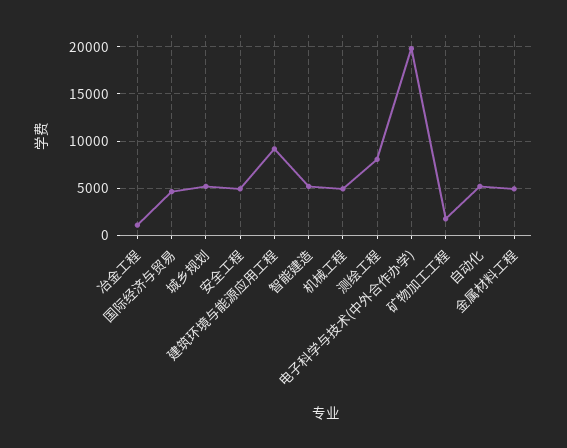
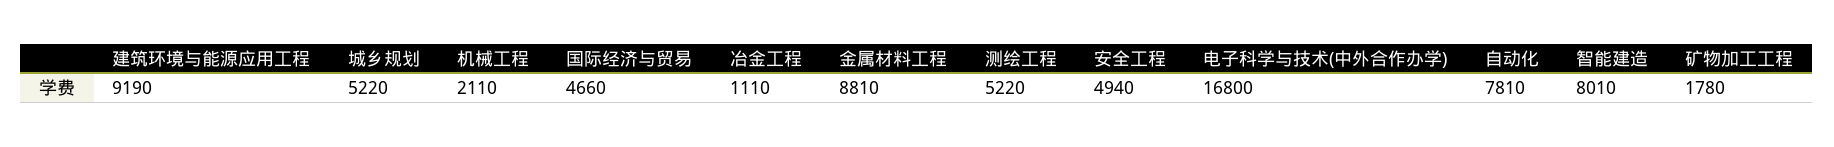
智能建造: 5000 -> 8010
机械工程: 5000 -> 2110
测绘工程: 8000 -> 5220
电子科学与技术(中外合作办学): 20000 -> 16800
自动化: 5000 -> 7810
金属材料工程: 5000 -> 8810

